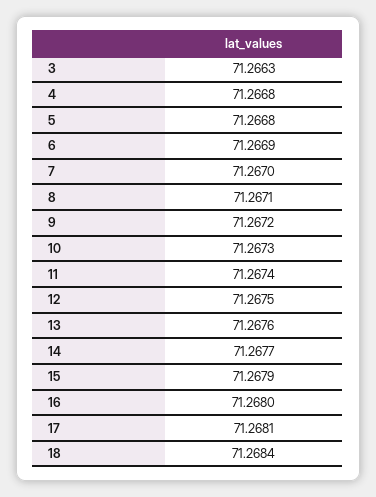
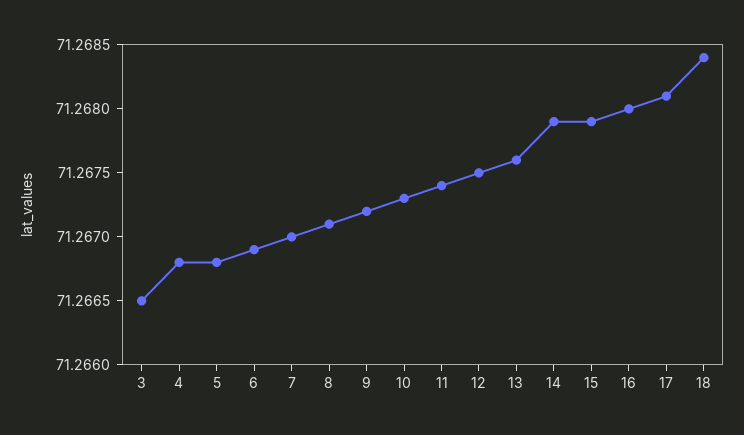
3: 71.2663 -> 71.2665
14: 71.2677 -> 71.2679

